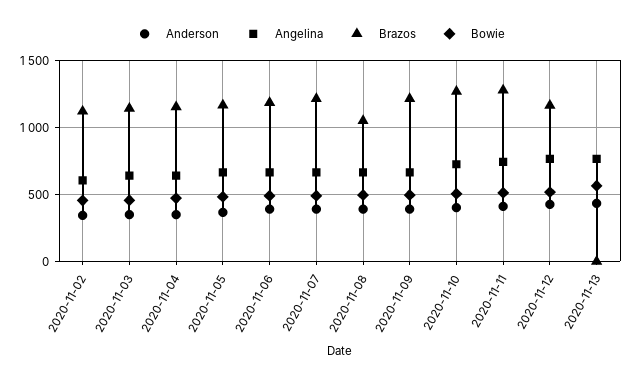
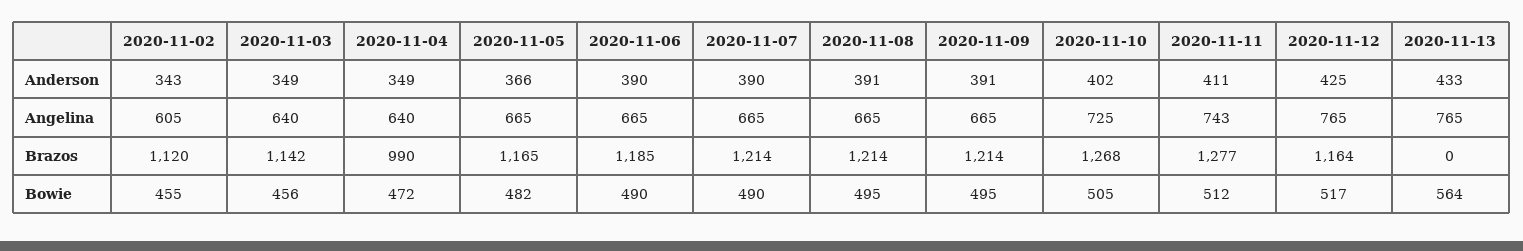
Brazos, 2020-11-04: 1150 -> 990
Brazos, 2020-11-08: 1050 -> 1214

